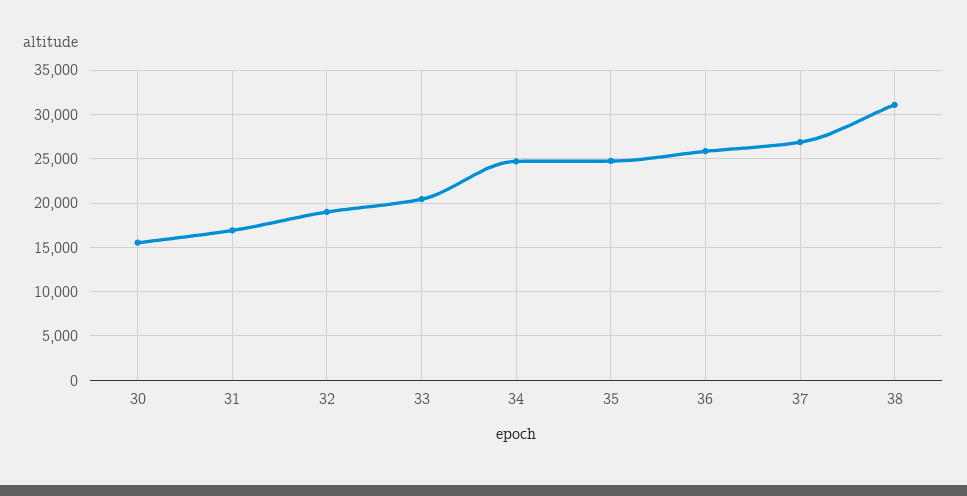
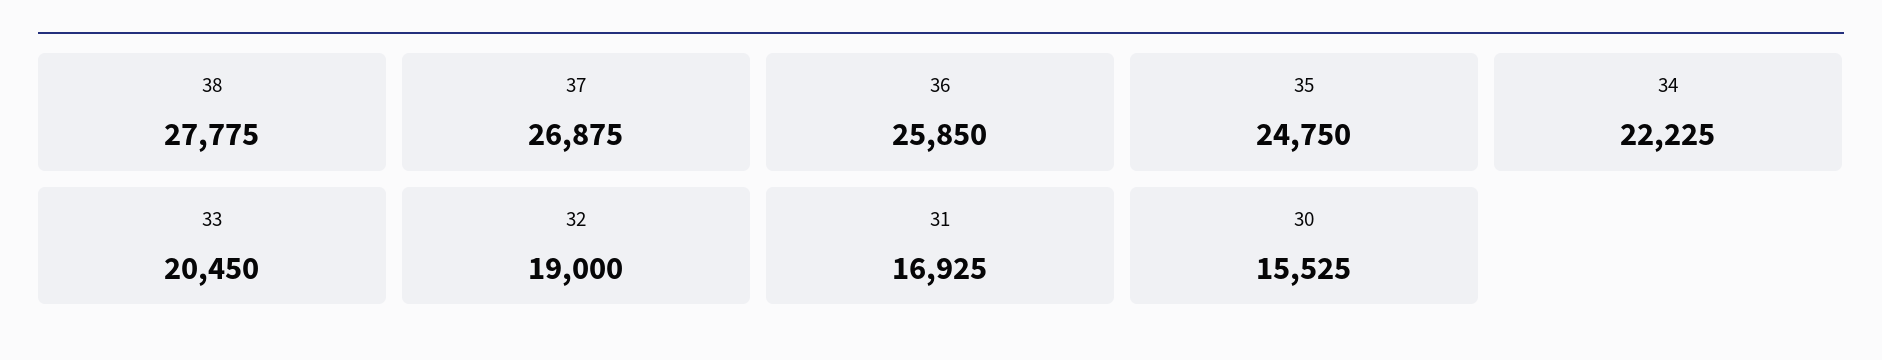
34: 25000 -> 22225
38: 31000 -> 27775

